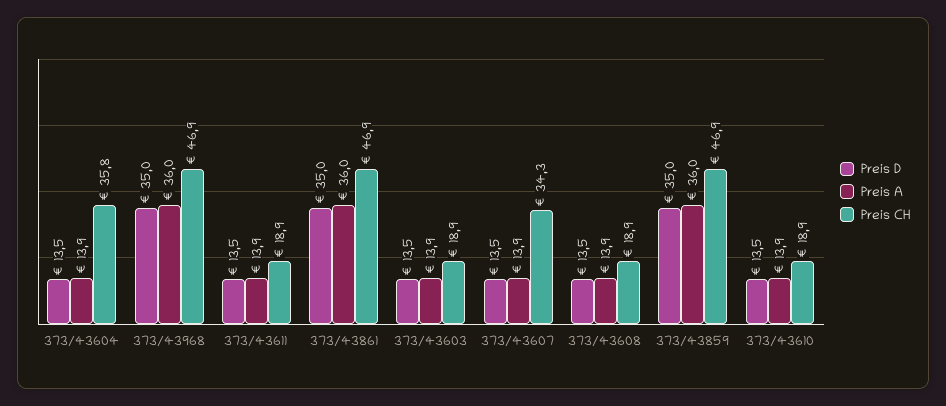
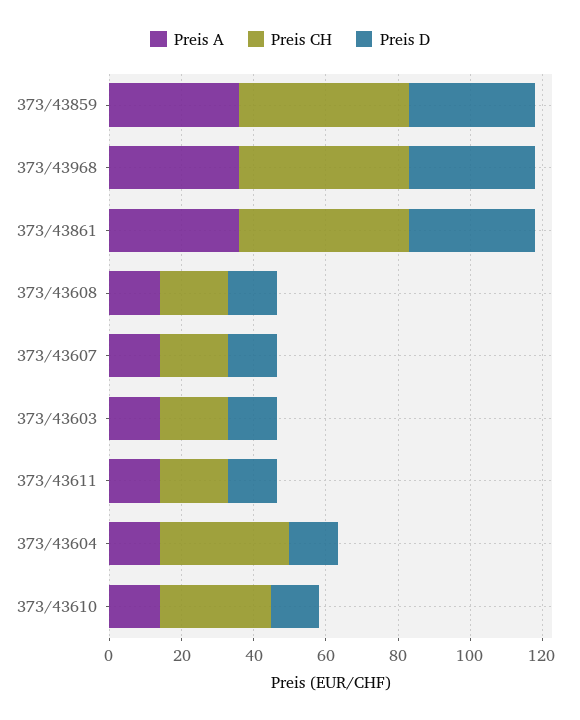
Preis CH, 373/43607: 34.3 -> 20
Preis CH, 373/43610: 18.9 -> 30

